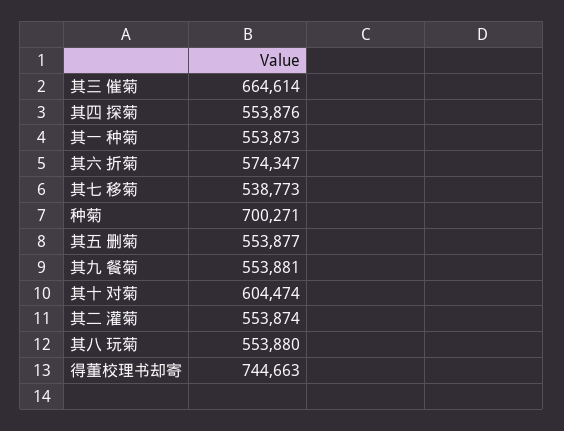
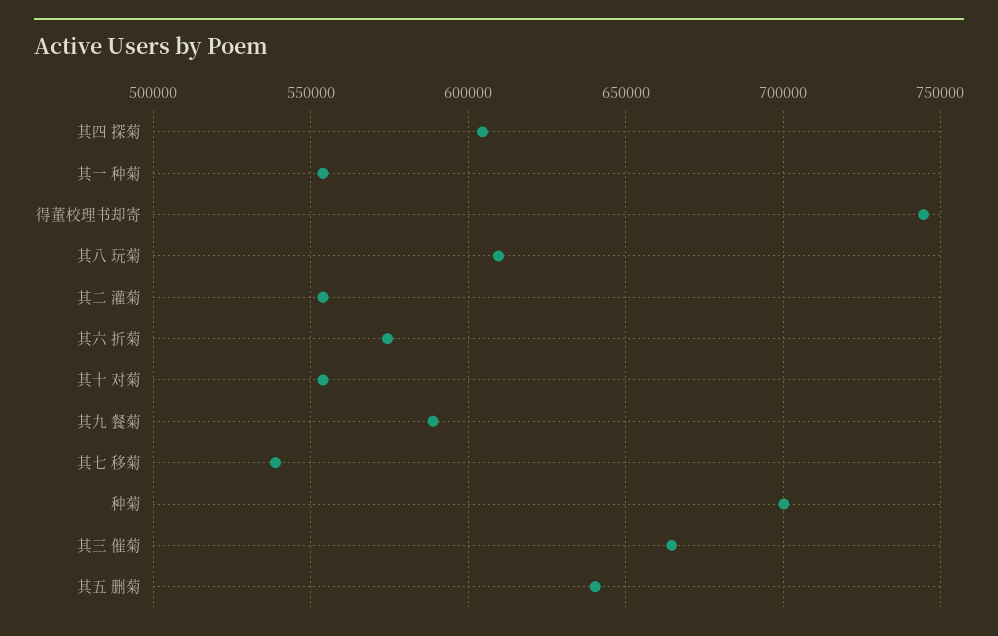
其四 探菊: 553876 -> 605000
其五 删菊: 553877 -> 640000
其九 餐菊: 553881 -> 590000
其十 对菊: 604474 -> 555000
其八 玩菊: 553880 -> 610000

